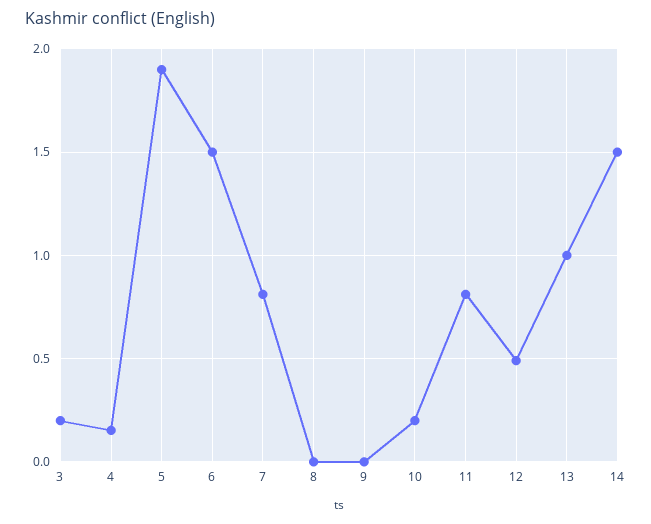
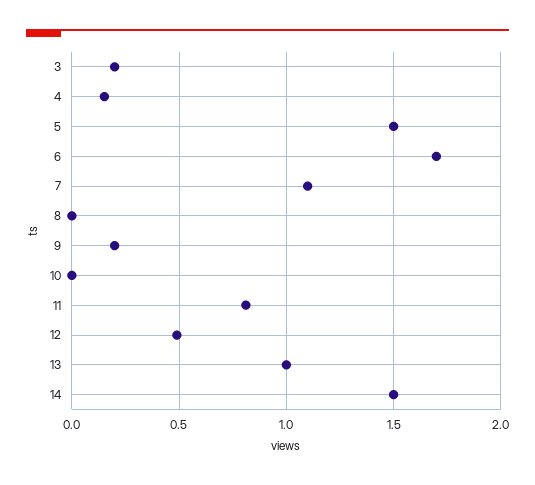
5: 1.9 -> 1.5
6: 1.5 -> 1.7
7: 0.8 -> 1.1
9: 0 -> 0.2
10: 0.2 -> 0

